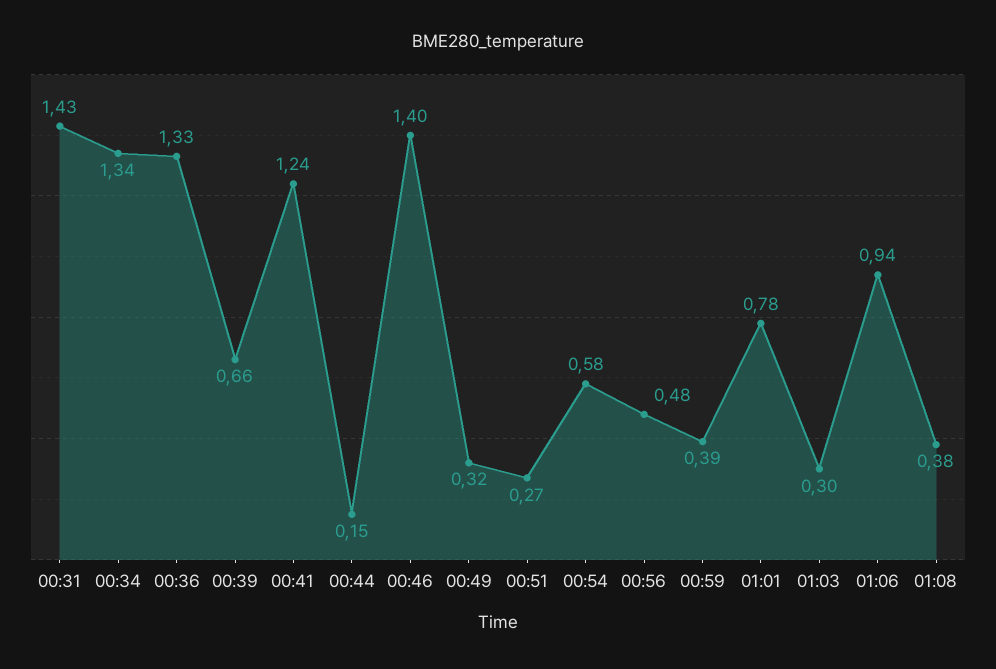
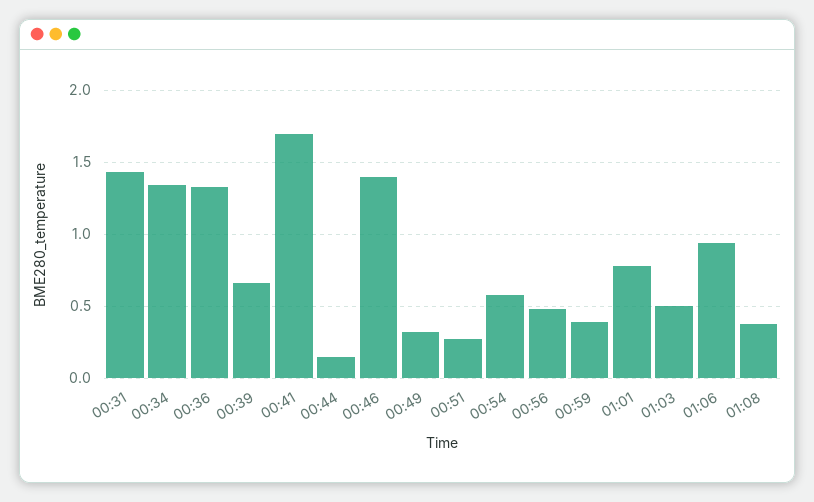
00:41: 1.24 -> 1.7
01:03: 0.3 -> 0.5

